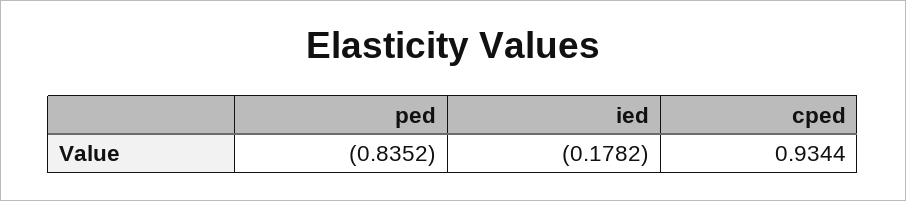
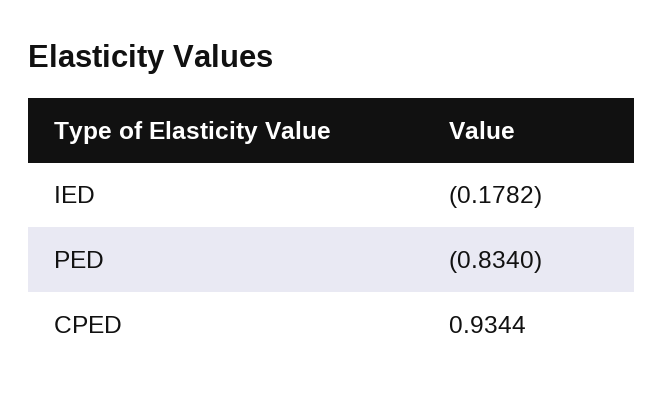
ped: -0.8352 -> -0.834

